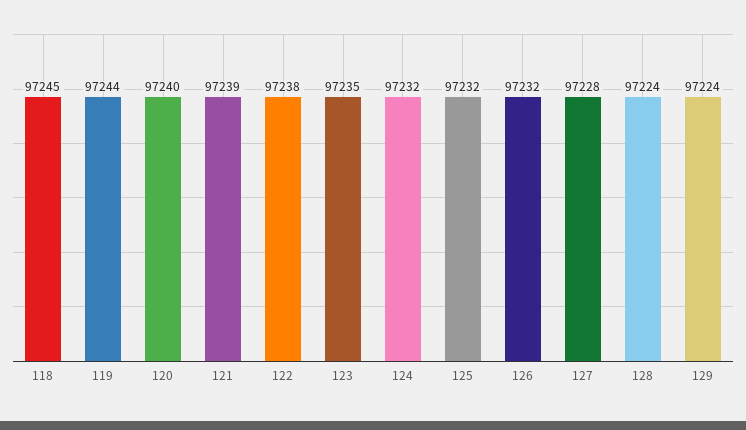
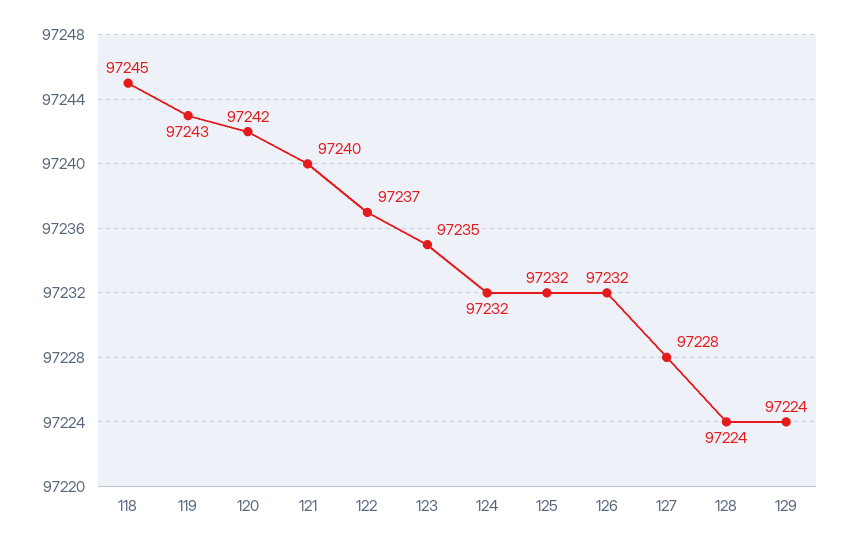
119: 97244 -> 97243
120: 97240 -> 97242
121: 97239 -> 97240
122: 97238 -> 97237

